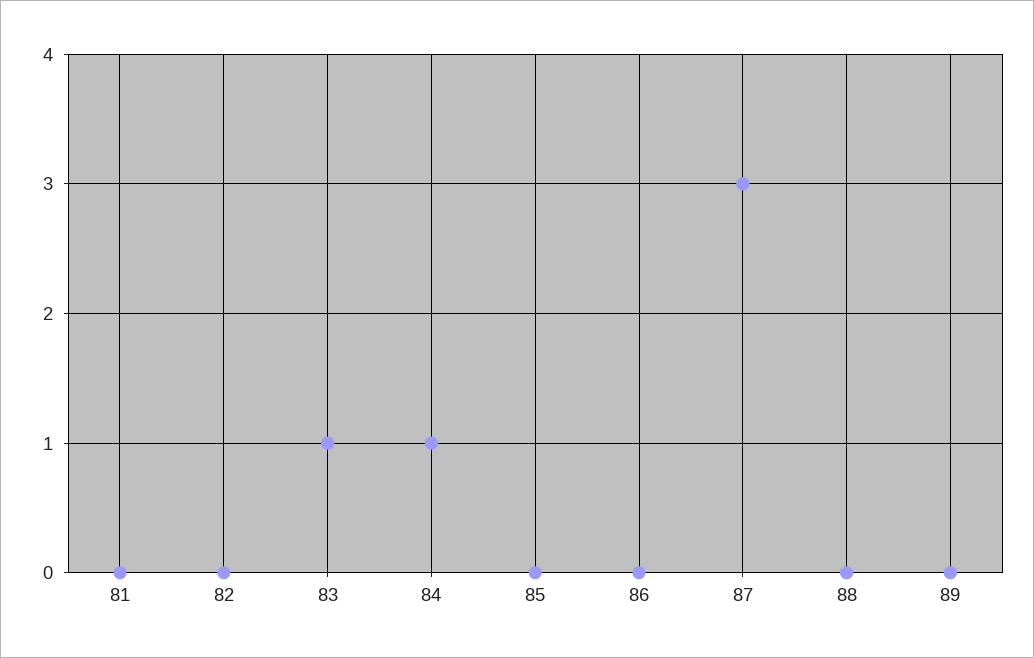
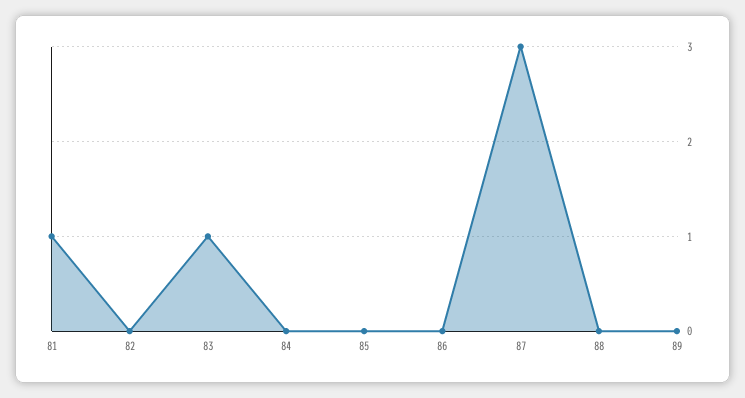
81: 0 -> 1
84: 1 -> 0

